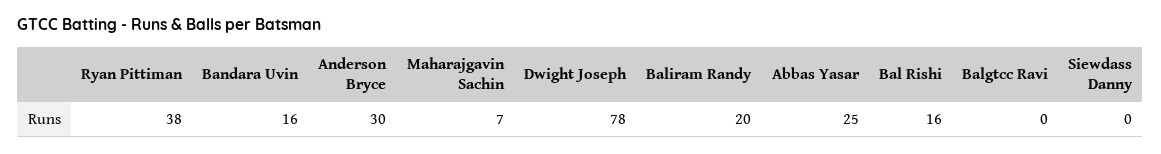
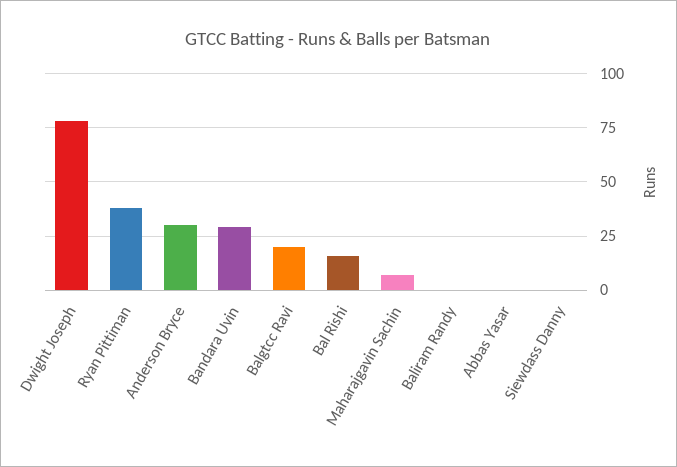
Bandara Uvin: 16 -> 30
Baliram Randy: 20 -> 0
Abbas Yasar: 25 -> 0
Balgtcc Ravi: 0 -> 20

